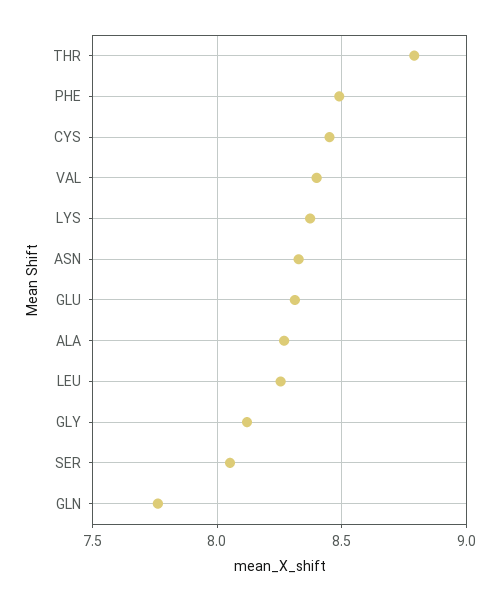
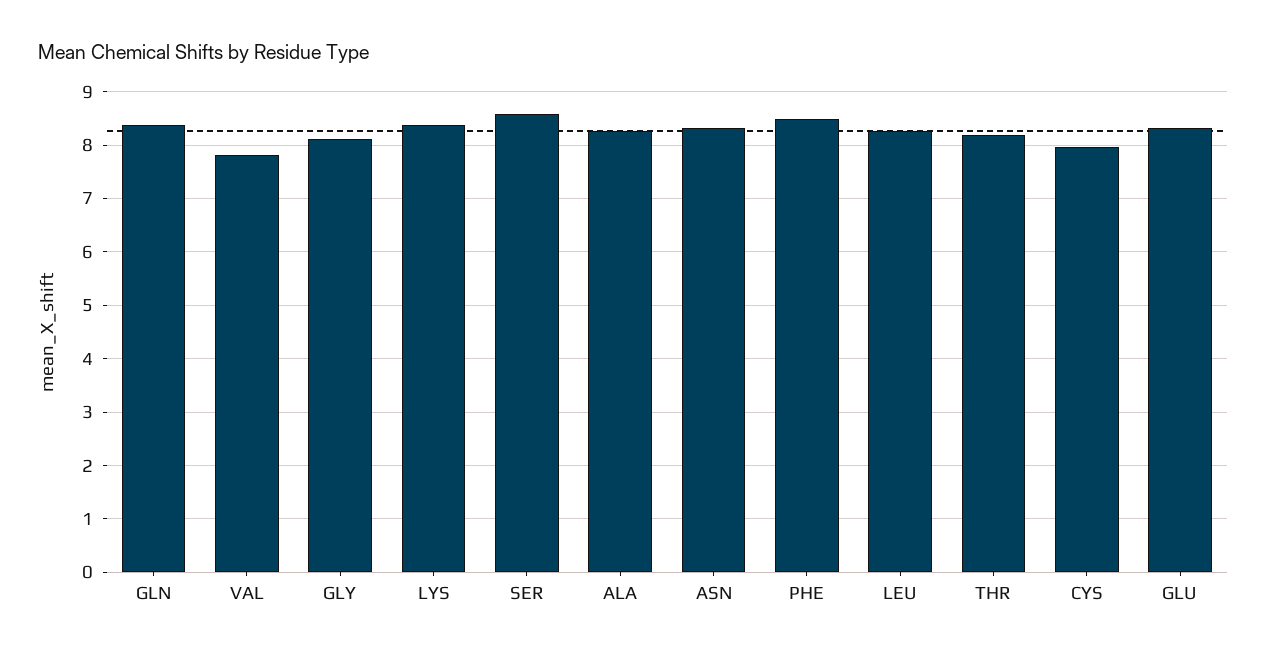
THR: 8.8 -> 8.2
CYS: 8.45 -> 8
VAL: 8.4 -> 7.8
SER: 8.05 -> 8.6
GLN: 7.75 -> 8.4

